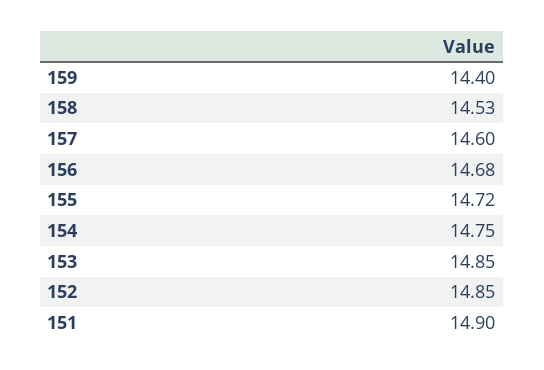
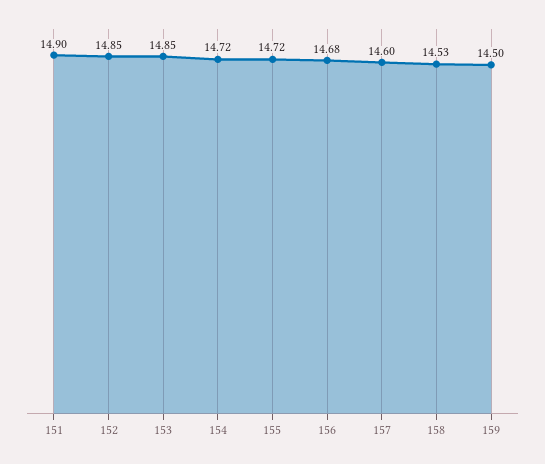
159: 14.4 -> 14.5
154: 14.75 -> 14.72

